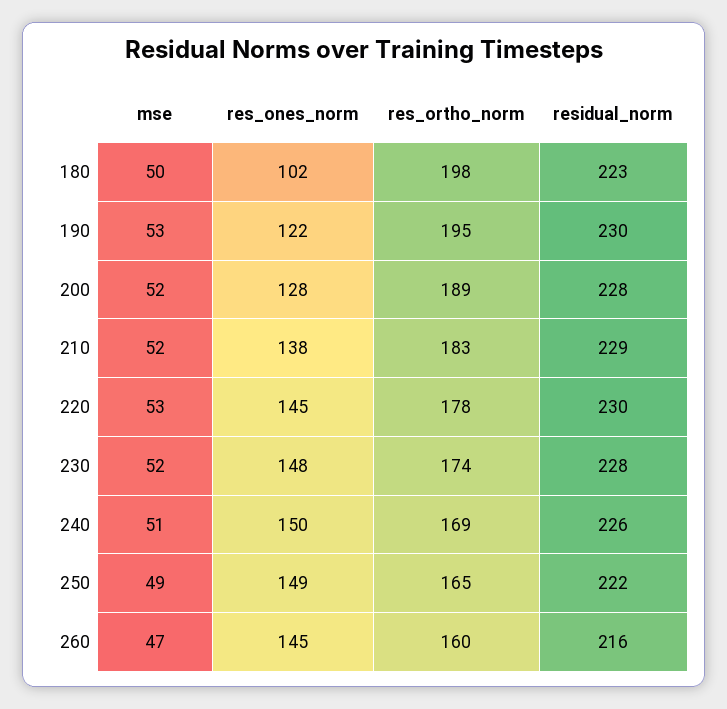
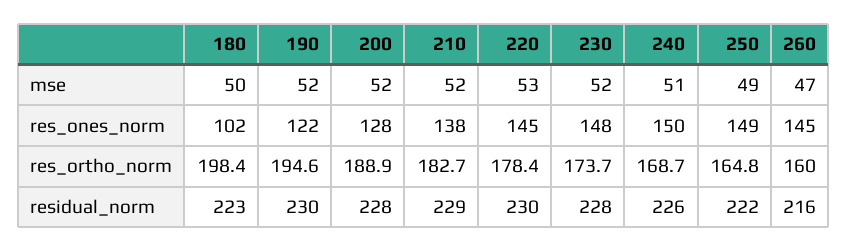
mse, 190: 53 -> 52

